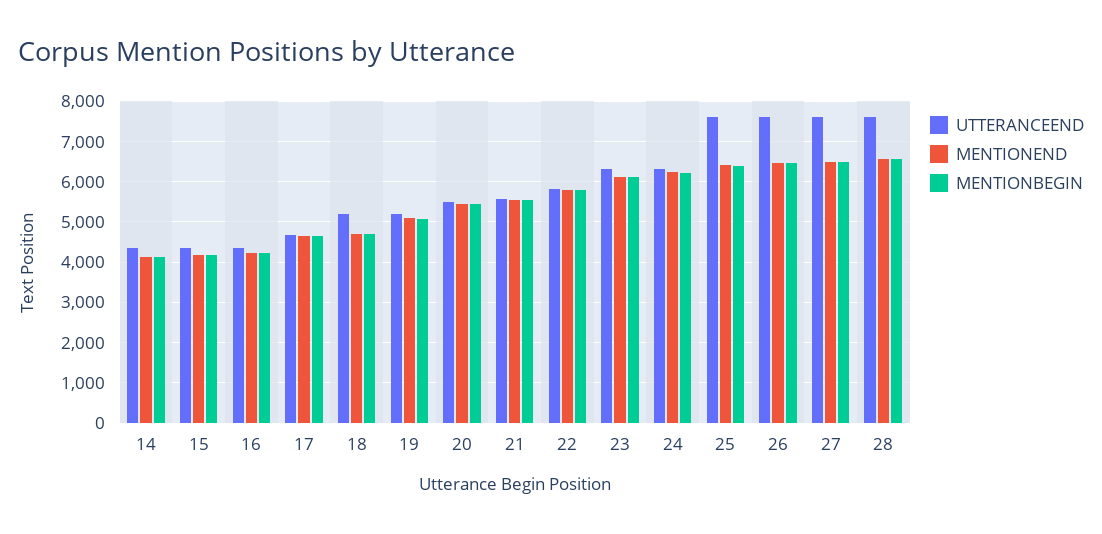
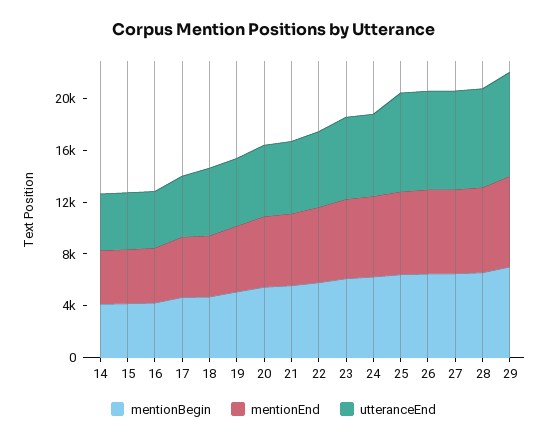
MENTIONBEGIN, 29: none -> 7000
MENTIONEND, 29: none -> 7000
UTTERANCEEND, 29: none -> 8000

